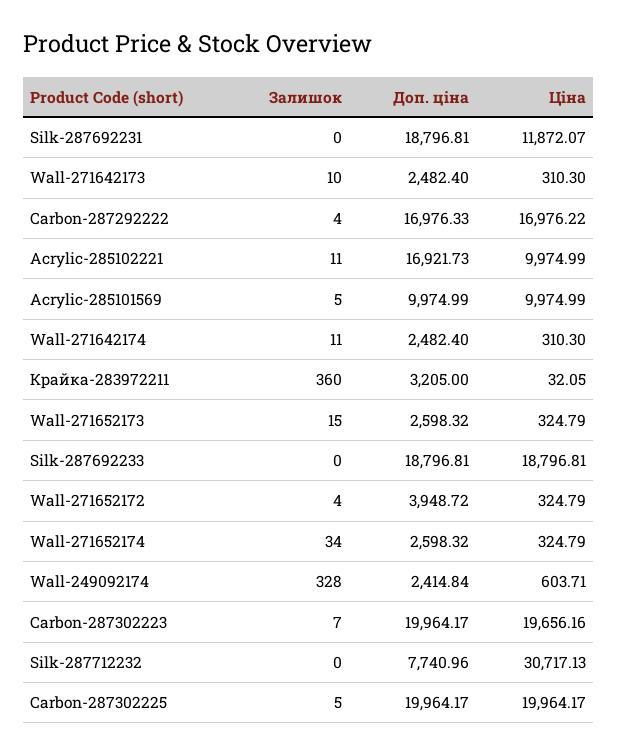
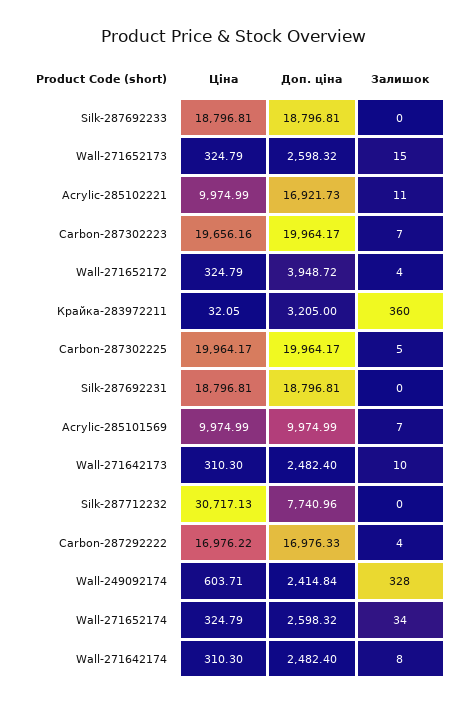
Ціна, Silk-287692231: 11872.07 -> 18796.81
Залишок, Acrylic-285101569: 5 -> 7
Залишок, Wall-271642174: 11 -> 8

